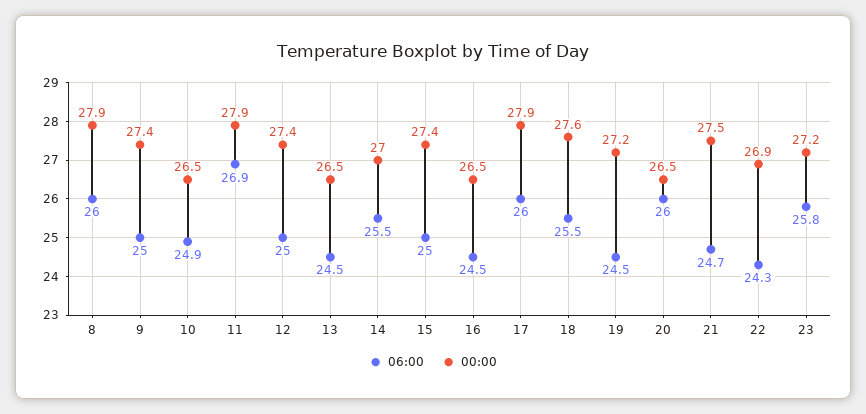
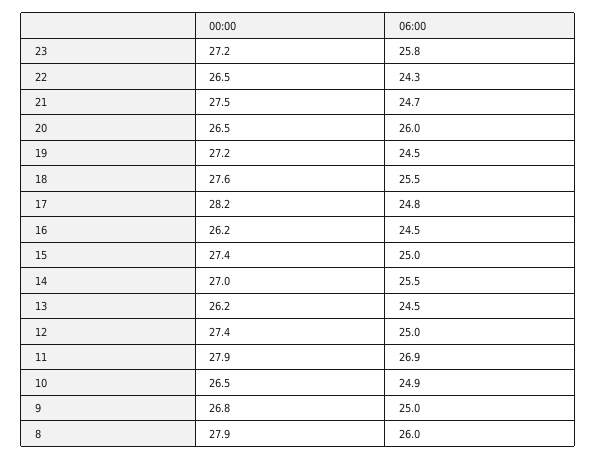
00:00, 9: 27.4 -> 26.8
00:00, 13: 26.5 -> 26.2
00:00, 16: 26.5 -> 26.2
06:00, 17: 26 -> 24.8
00:00, 17: 27.9 -> 28.2
00:00, 22: 26.9 -> 26.5

